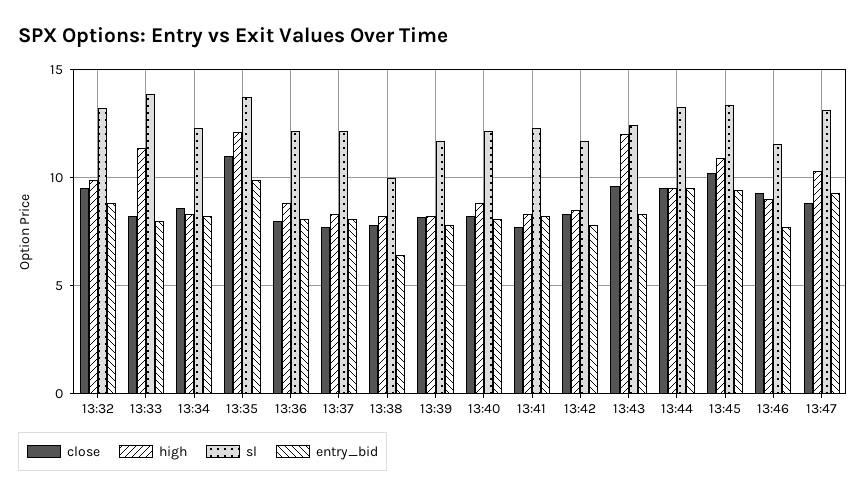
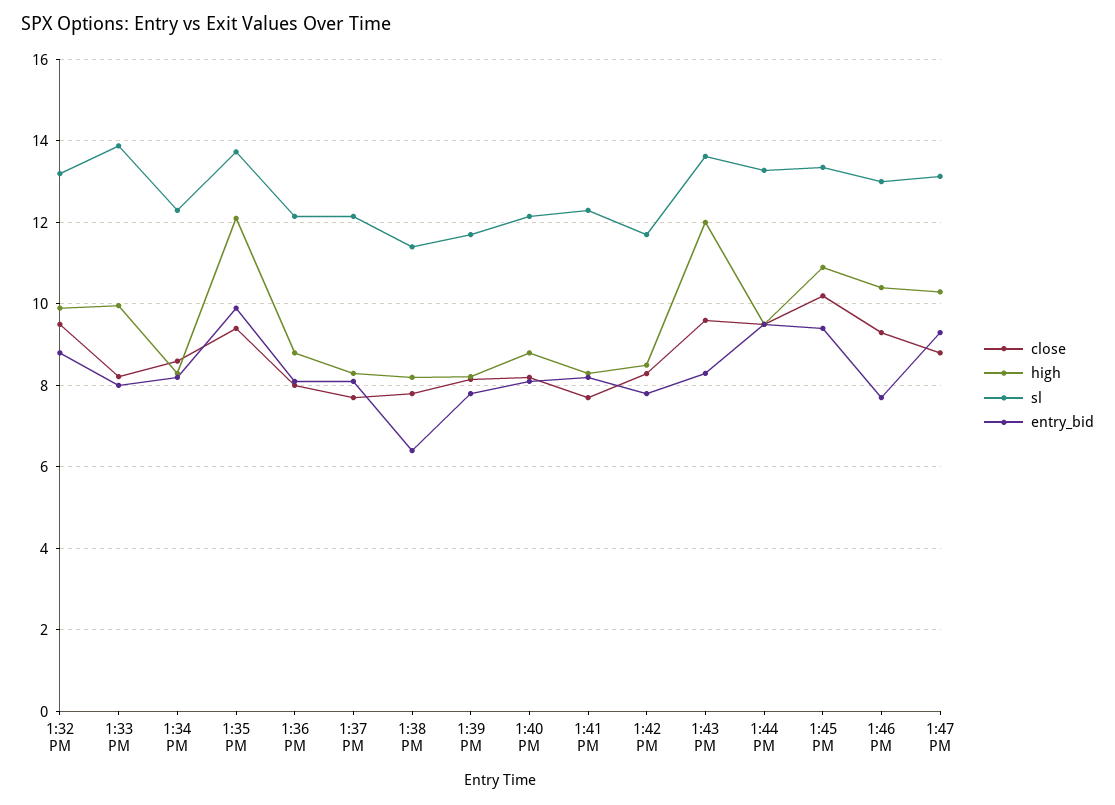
high, 13:33: 11.5 -> 10
close, 13:35: 11 -> 9.4
sl, 13:38: 10 -> 11.4
sl, 13:43: 12.5 -> 13.6
high, 13:46: 9 -> 10.4
sl, 13:46: 11.5 -> 13

